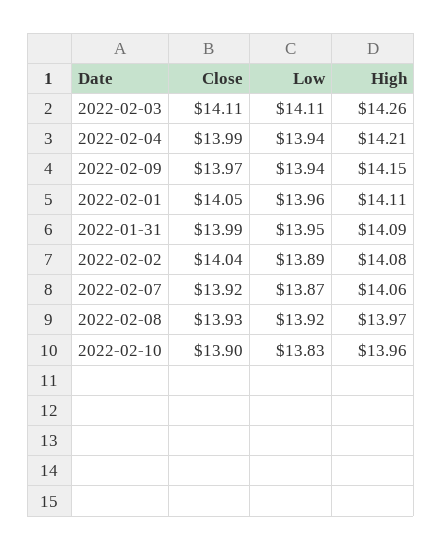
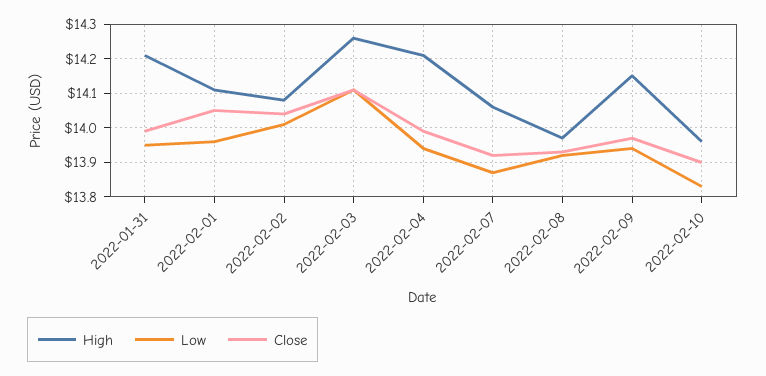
High, 2022-01-31: 14.09 -> 14.2
Low, 2022-02-02: 13.89 -> 14

